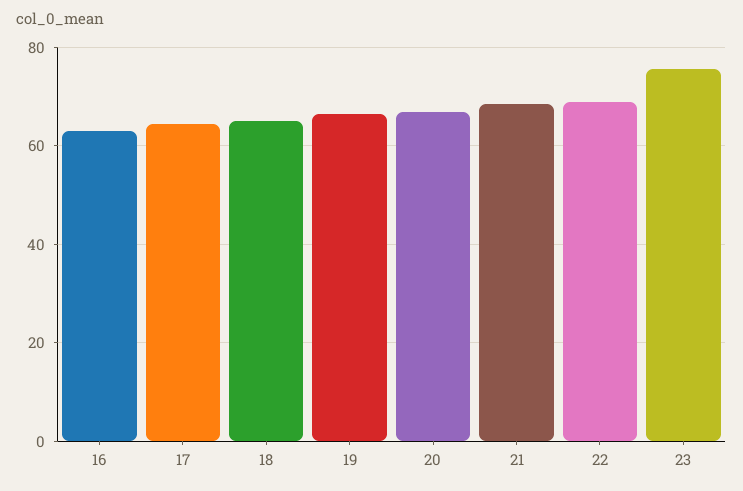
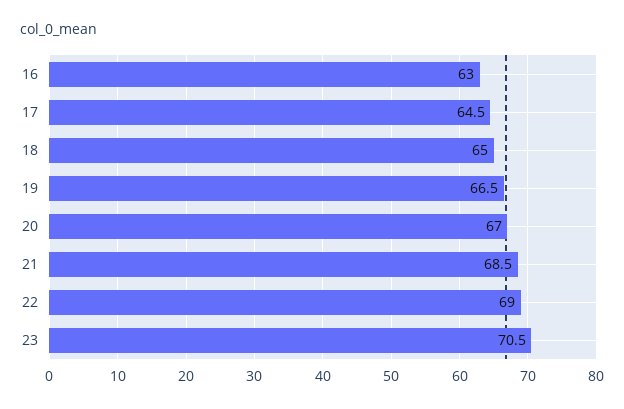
23: 76 -> 70.5

